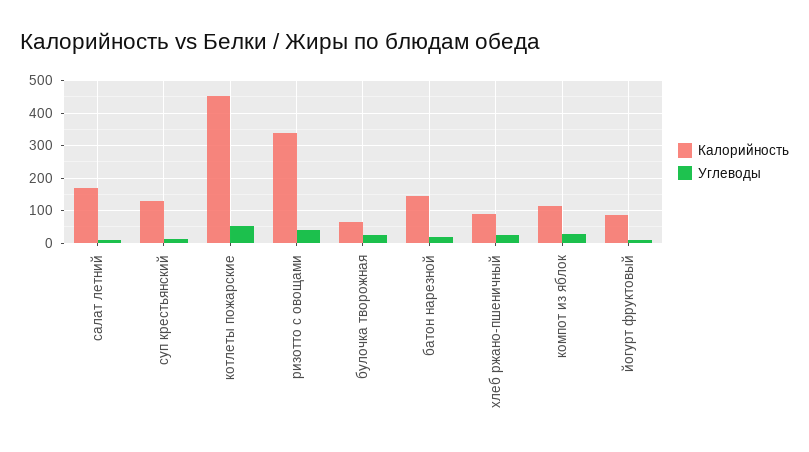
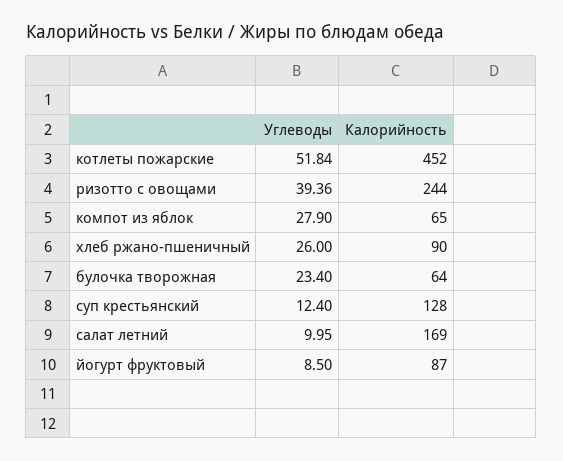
Калорийность, ризотто с овощами: 340 -> 244
Калорийность, батон нарезной: 140 -> none
Углеводы, батон нарезной: 20 -> none
Калорийность, компот из яблок: 120 -> 65

